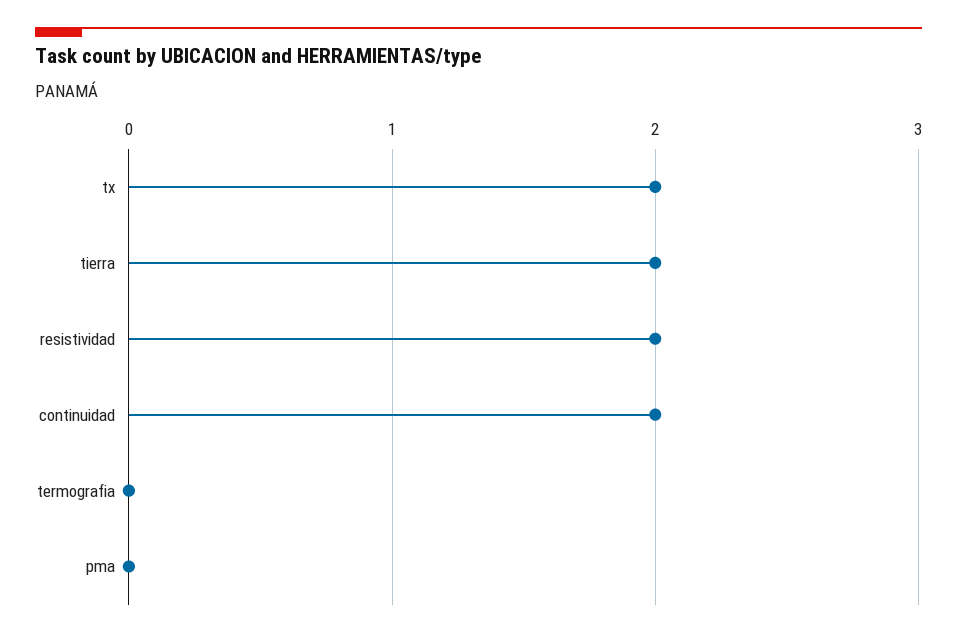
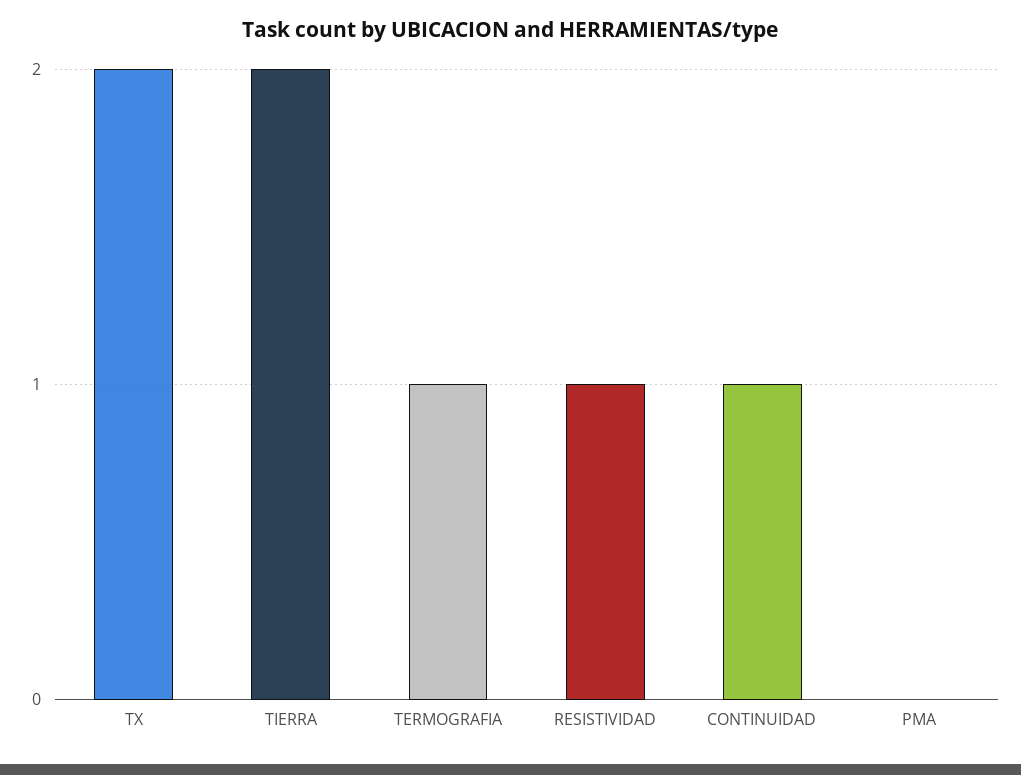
resistividad: 2 -> 1
continuidad: 2 -> 1
termografia: 0 -> 1

